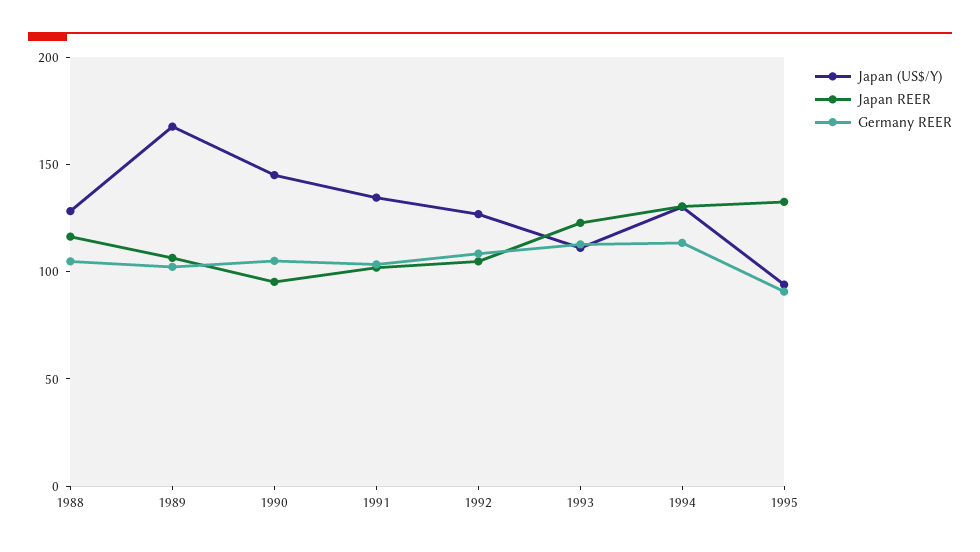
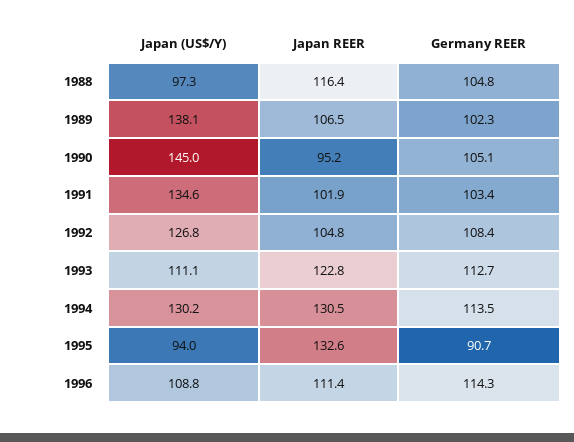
Japan (US$/Y), 1988: 130 -> 97.3
Japan (US$/Y), 1989: 170 -> 138.1
Japan (US$/Y), 1996: none -> 108.8
Japan REER, 1996: none -> 111.4
Germany REER, 1996: none -> 114.3

